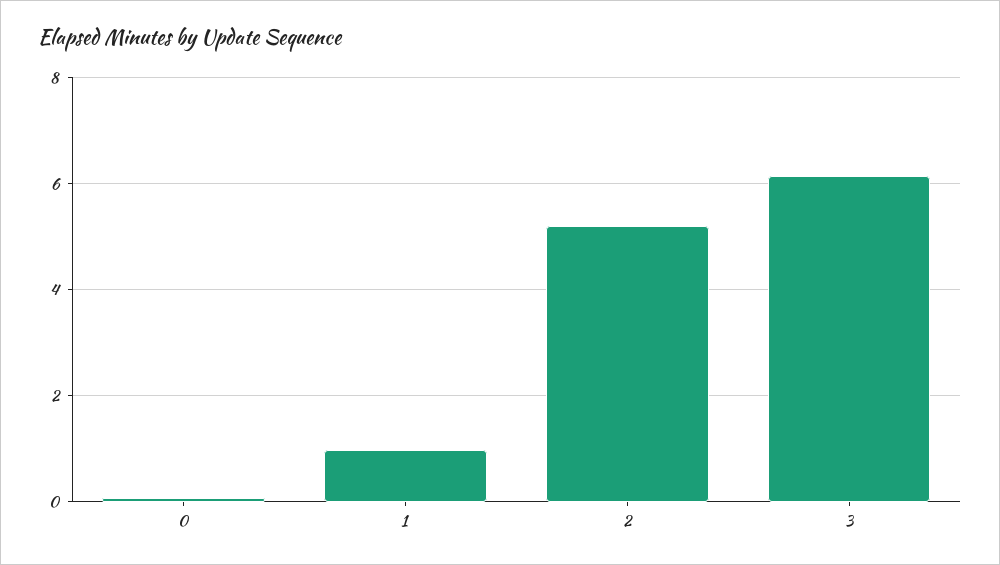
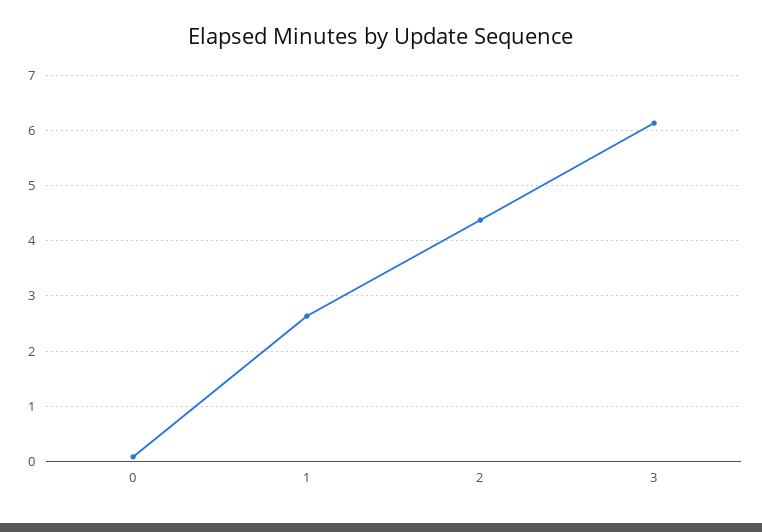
1: 1 -> 2.6
2: 5.2 -> 4.4

